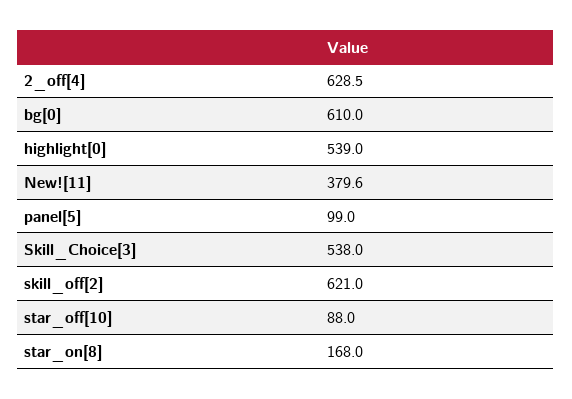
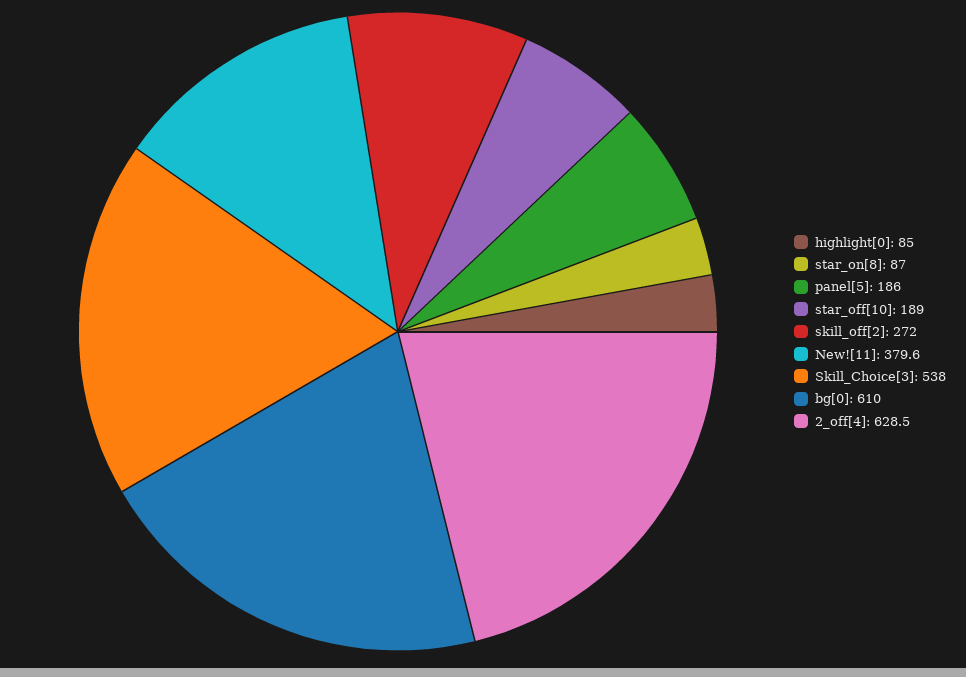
highlight[0]: 539 -> 85
panel[5]: 99 -> 186
skill_off[2]: 621 -> 272
star_off[10]: 88 -> 189
star_on[8]: 168 -> 87

